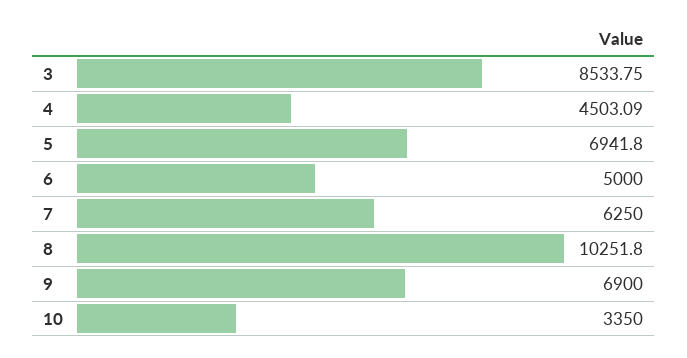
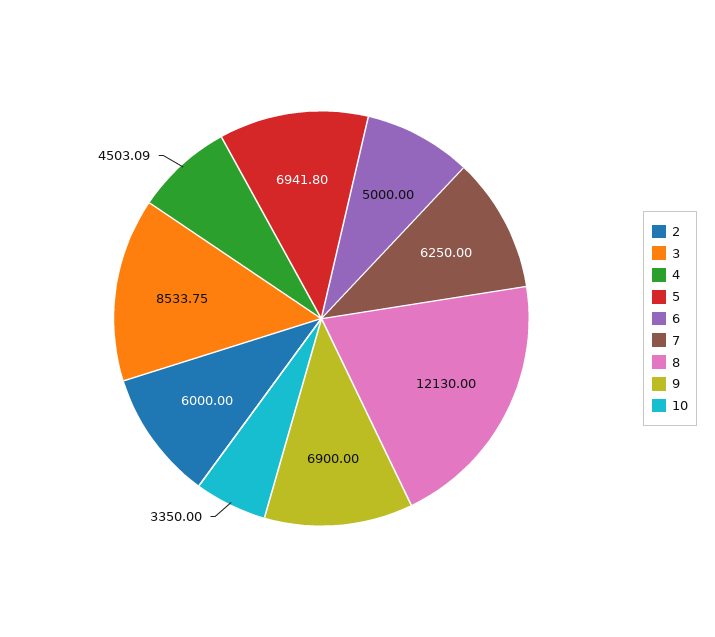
8: 10251.8 -> 12130
2: none -> 6000

